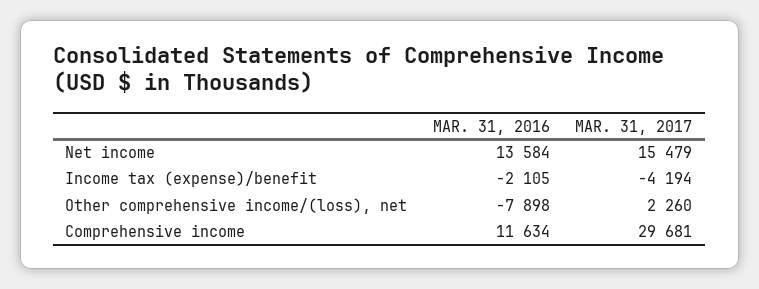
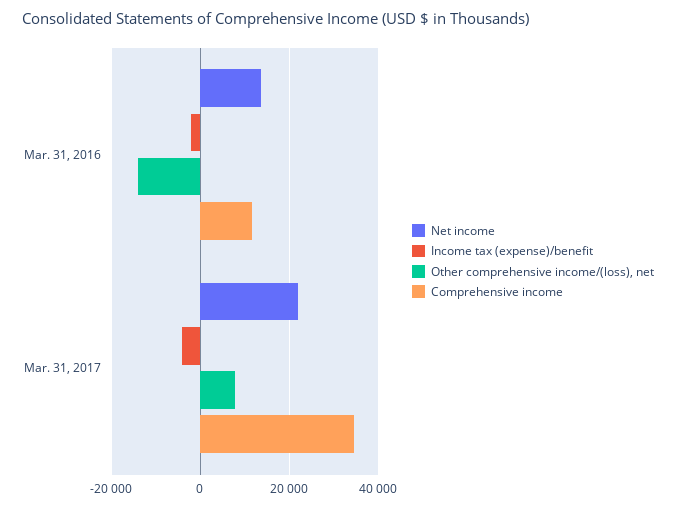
Net income, MAR. 31, 2017: 15479 -> 22000
Other comprehensive income/(loss), net, MAR. 31, 2016: -7898 -> -14000
Other comprehensive income/(loss), net, MAR. 31, 2017: 2260 -> 8000
Comprehensive income, MAR. 31, 2017: 29681 -> 34000

